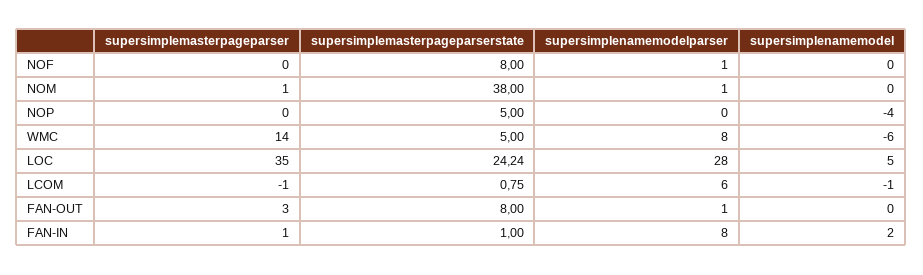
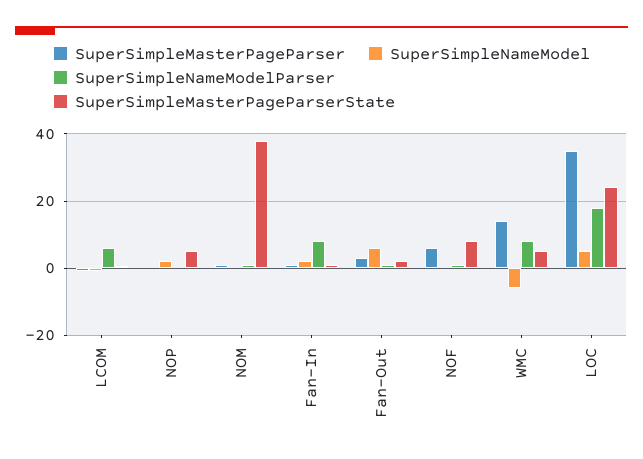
supersimplemasterpageparser, NOF: 0 -> 6
supersimplenamemodel, NOP: -4 -> 2
supersimplenamemodelparser, LOC: 28 -> 18
supersimplemasterpageparserstate, FAN-OUT: 8 -> 2
supersimplenamemodel, FAN-OUT: 0 -> 6

